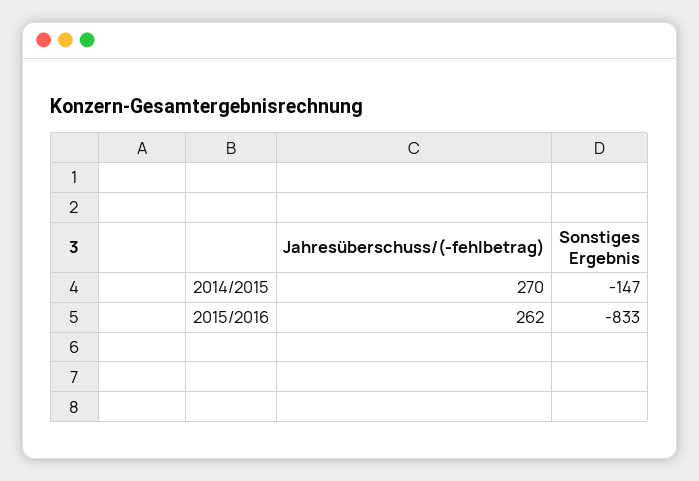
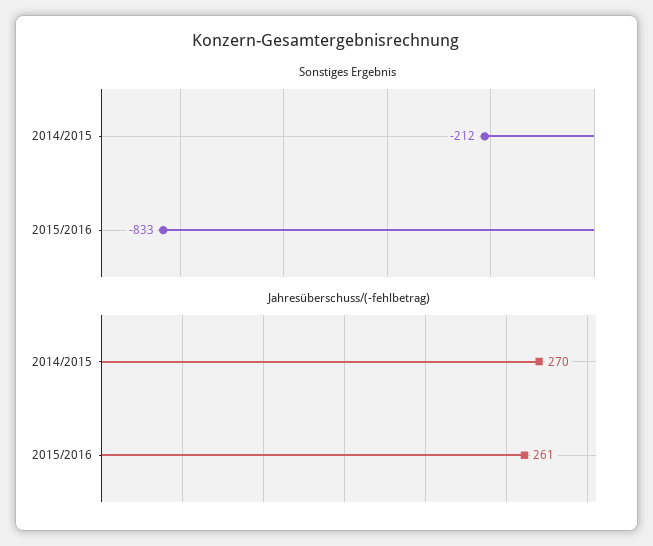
Sonstiges Ergebnis, 2014/2015: -147 -> -212
Jahresüberschuss/(-fehlbetrag), 2015/2016: 262 -> 261

